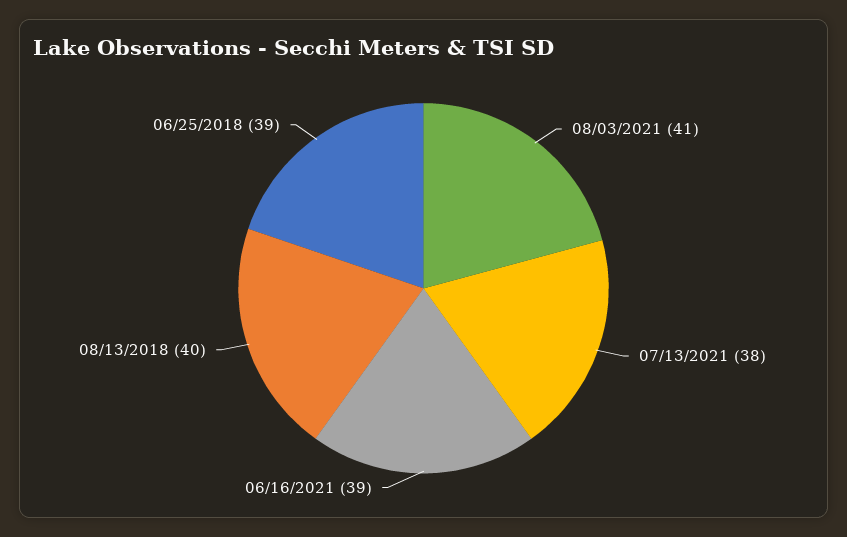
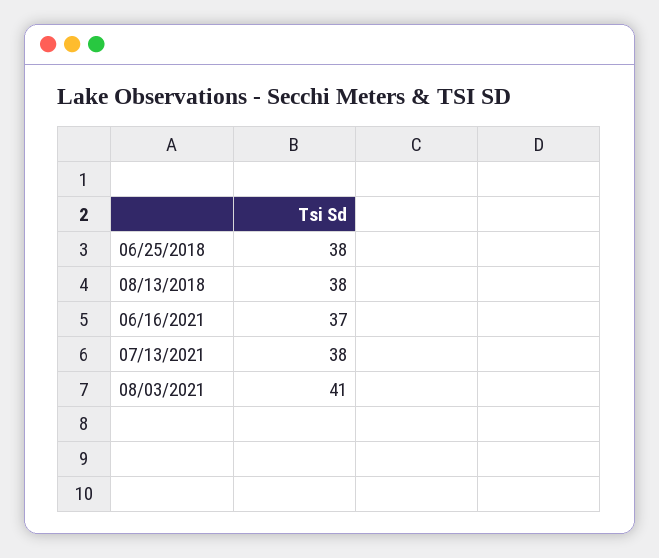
06/16/2021: 39 -> 37
08/13/2018: 40 -> 38
06/25/2018: 39 -> 38

